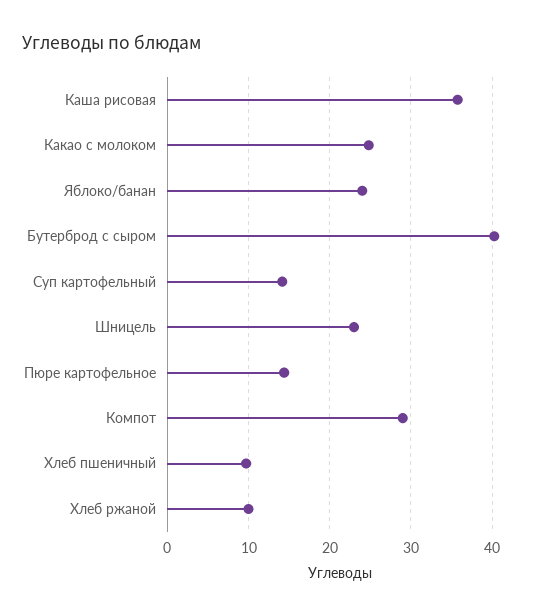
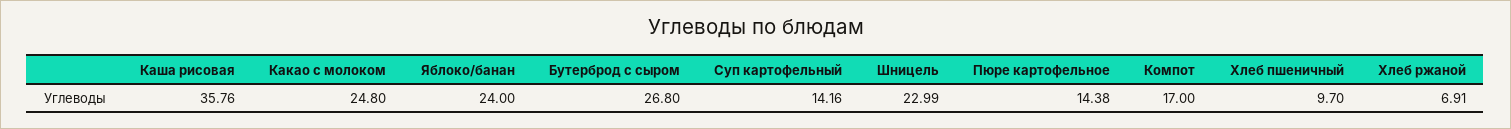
Бутерброд с сыром: 40 -> 26.8
Компот: 29 -> 17
Хлеб ржаной: 10 -> 6.91

